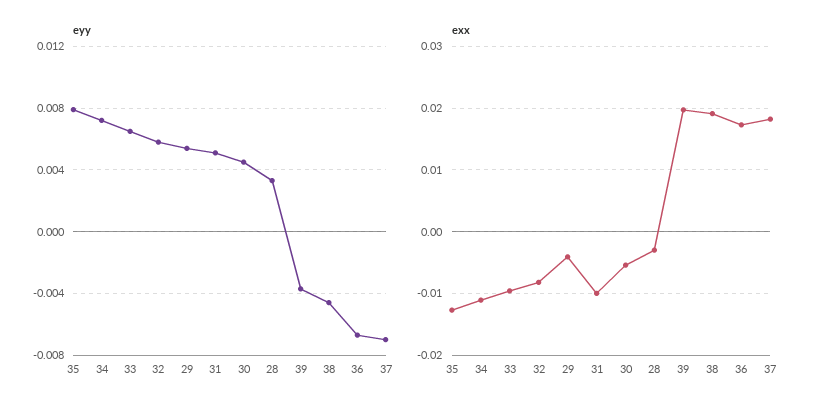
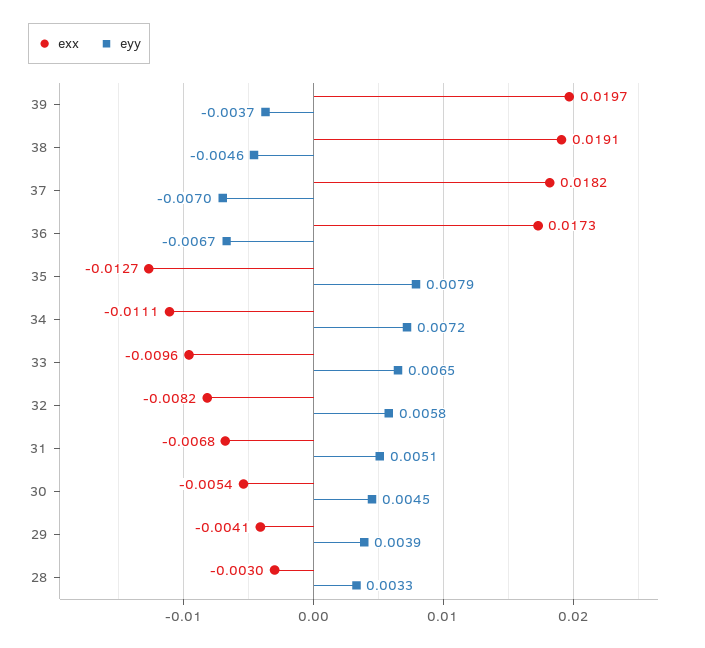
eyy, 29: 0.0055 -> 0.0039
exx, 31: -0.01 -> -0.0068

